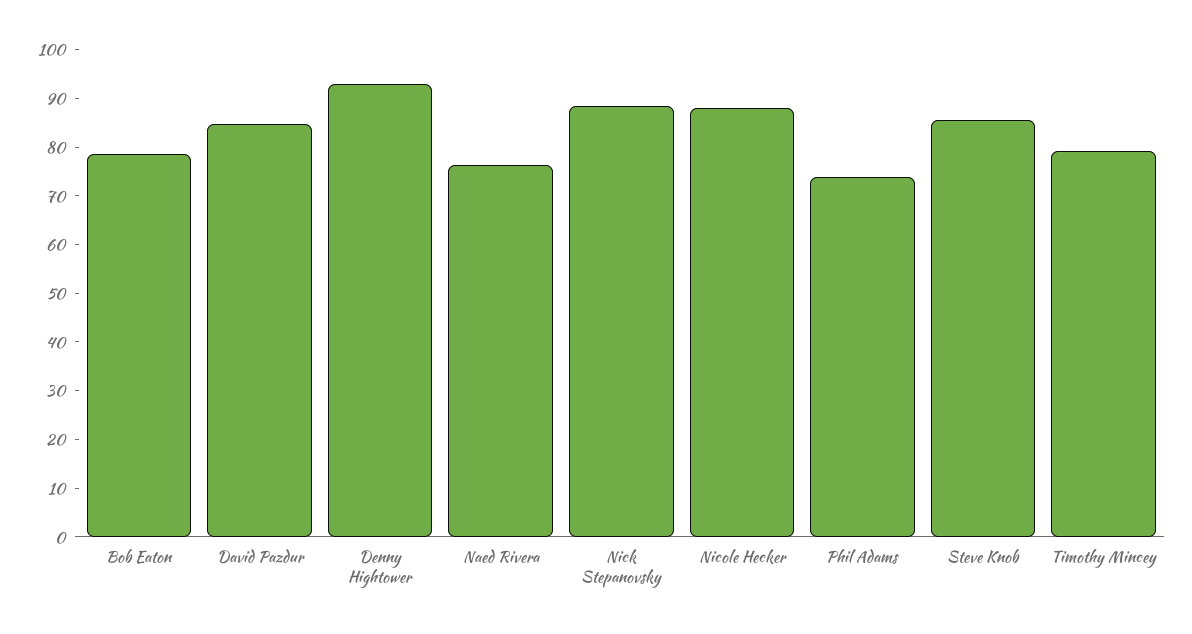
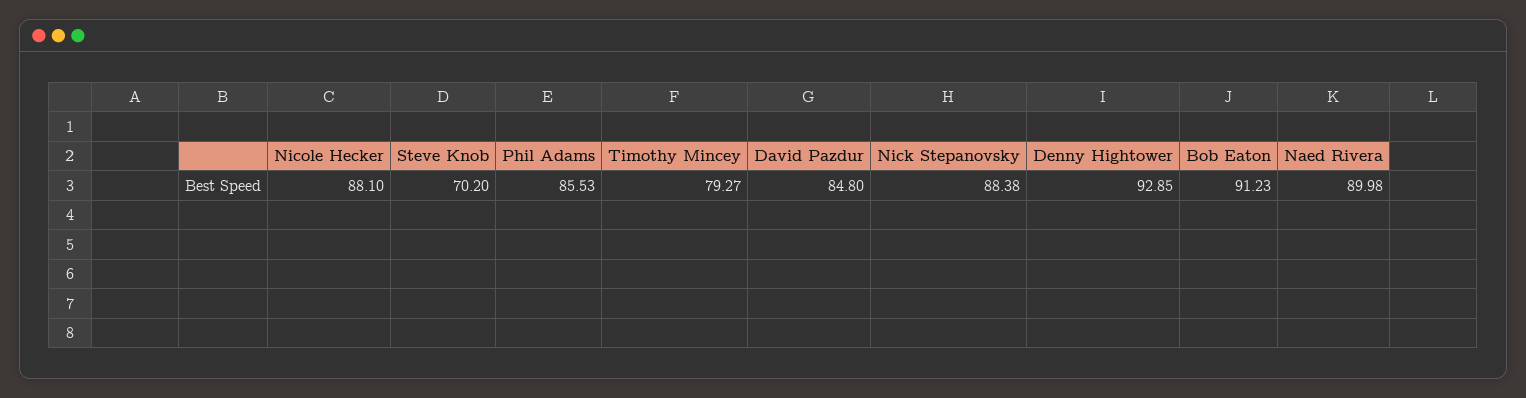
Bob Eaton: 78 -> 91.23
Naed Rivera: 76 -> 89.98
Phil Adams: 74 -> 85.53
Steve Knob: 86 -> 70.2

